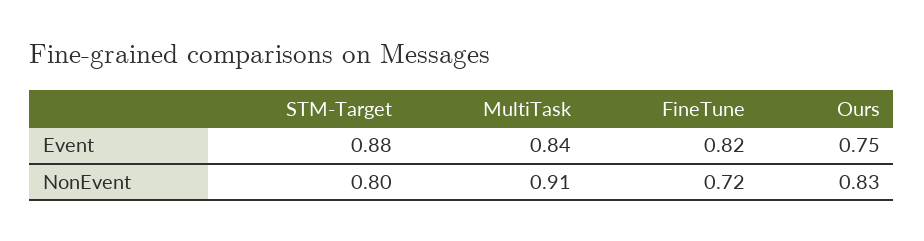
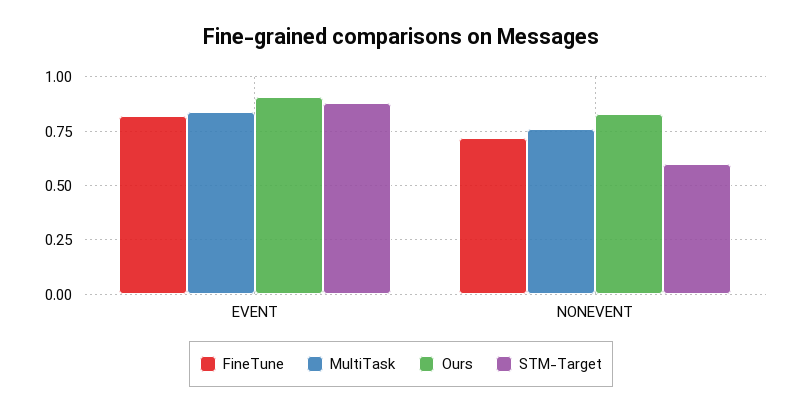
Ours, Event: 0.75 -> 0.9
STM-Target, NonEvent: 0.8 -> 0.6
MultiTask, NonEvent: 0.91 -> 0.75

